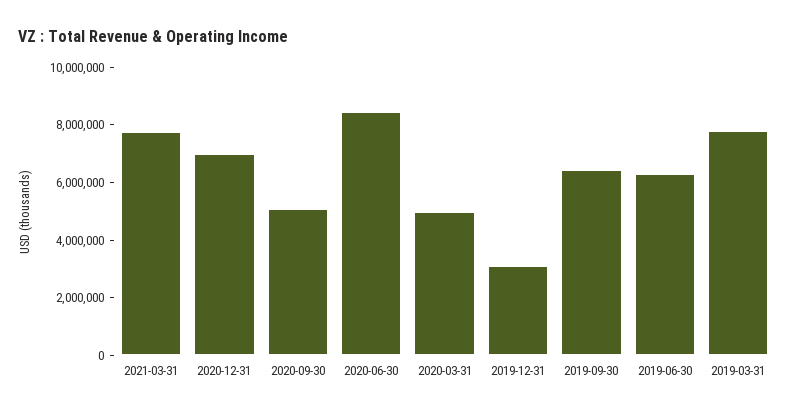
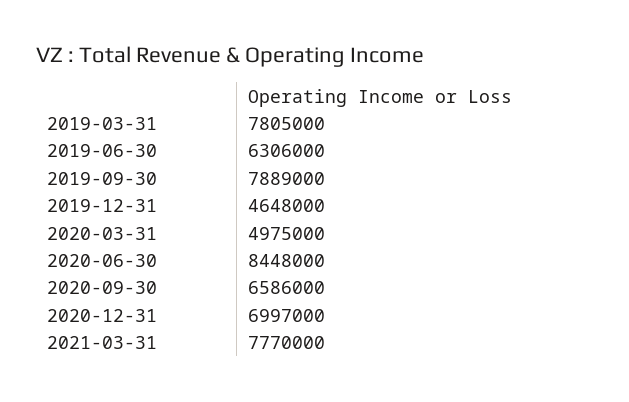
2020-09-30: 5000000 -> 6586000
2019-12-31: 3000000 -> 4648000
2019-09-30: 6500000 -> 7889000

